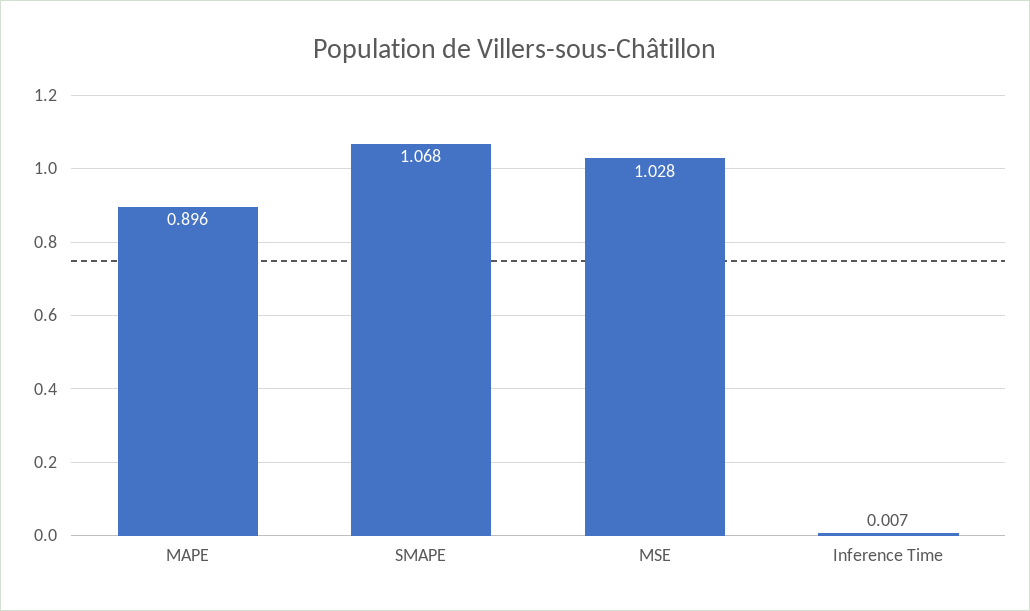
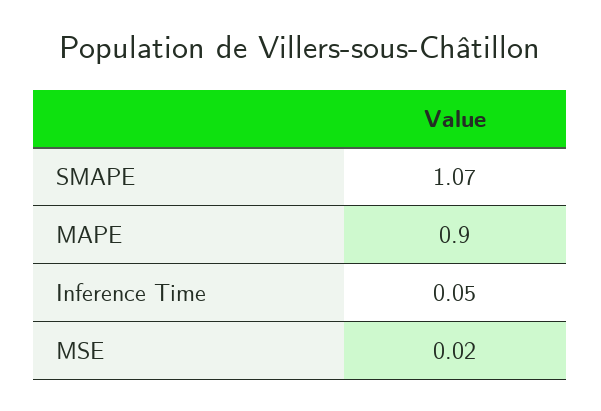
MSE: 1.028 -> 0.02
Inference Time: 0.007 -> 0.05

